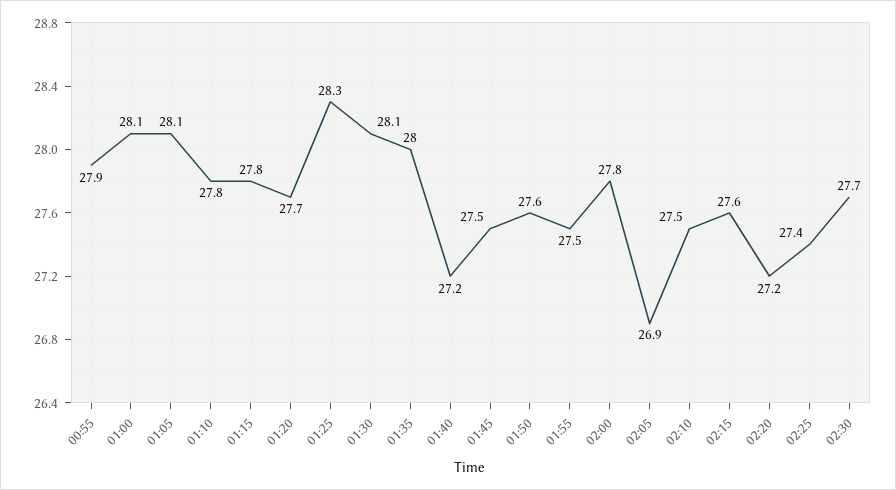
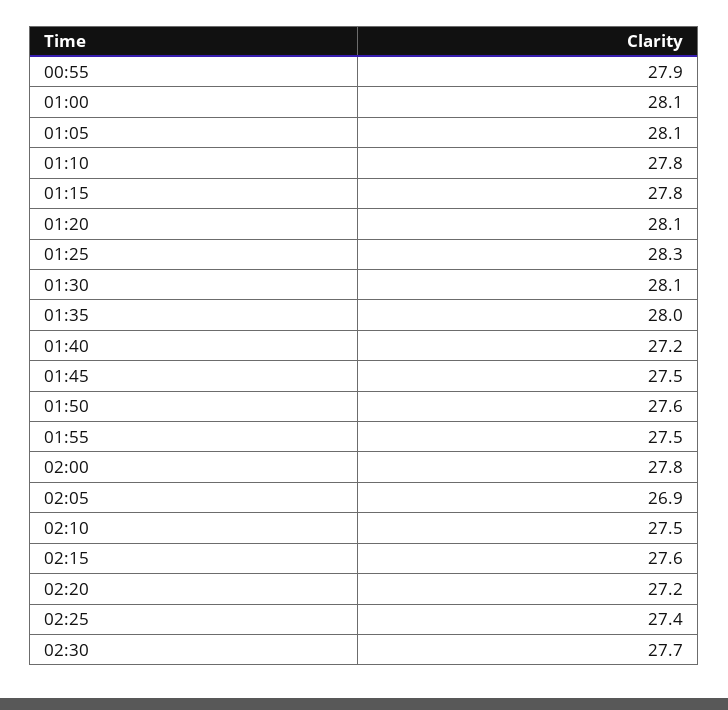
01:20: 27.7 -> 28.1

